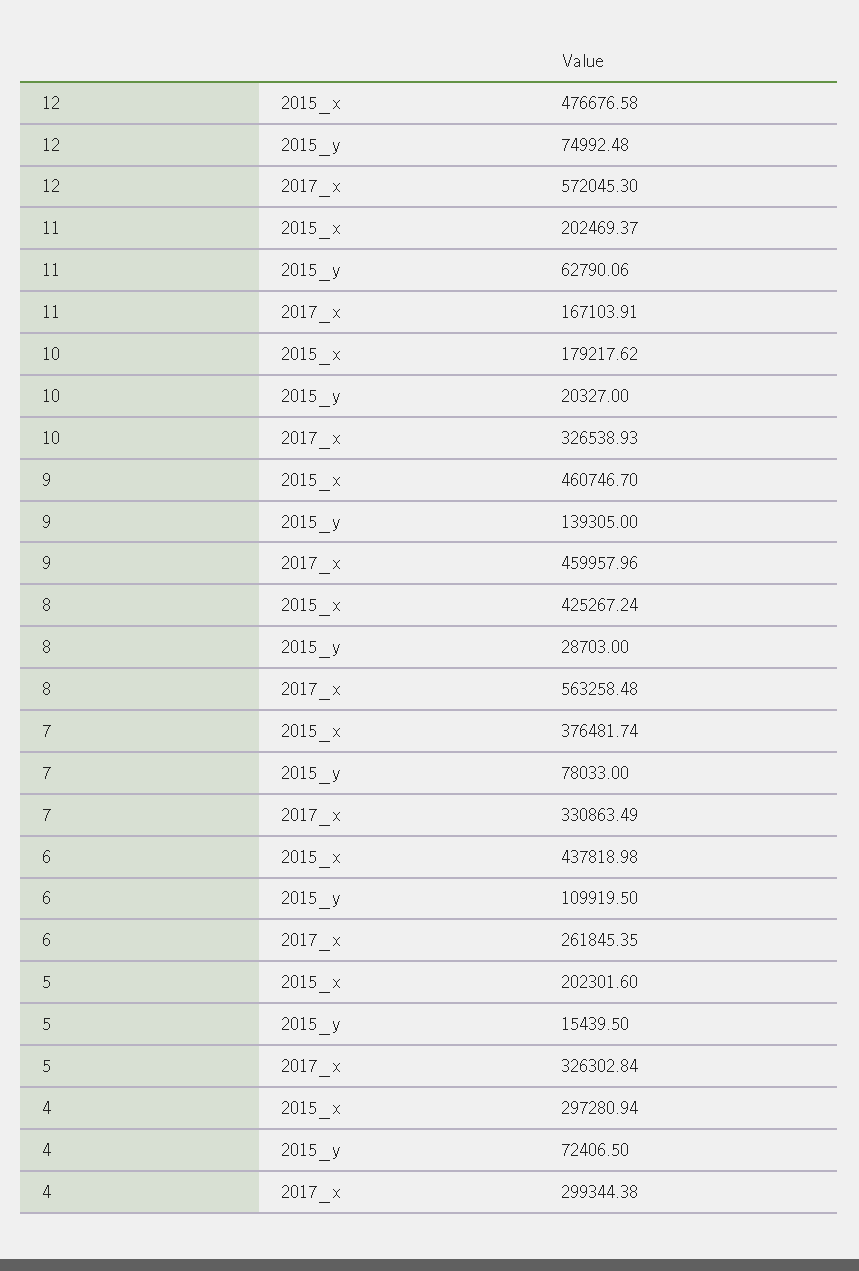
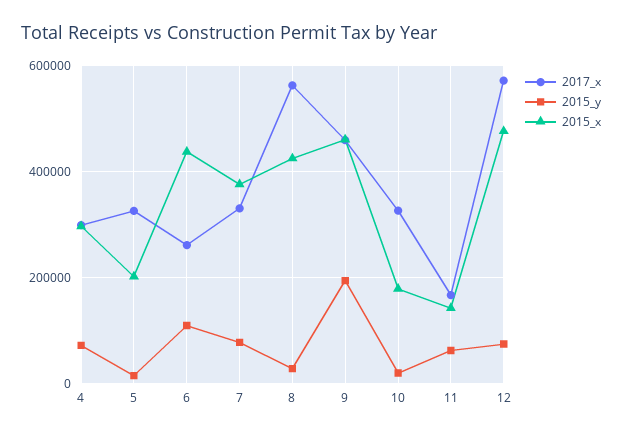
2015_x, 11: 202469.37 -> 140000
2015_y, 9: 139305 -> 200000

